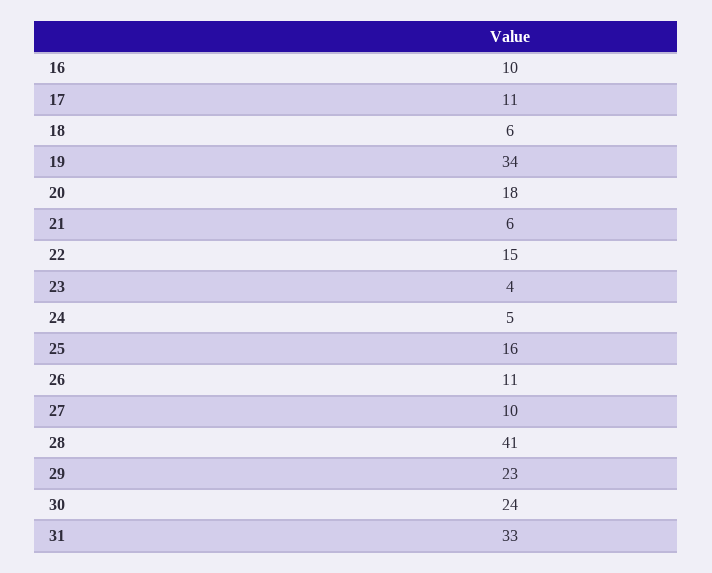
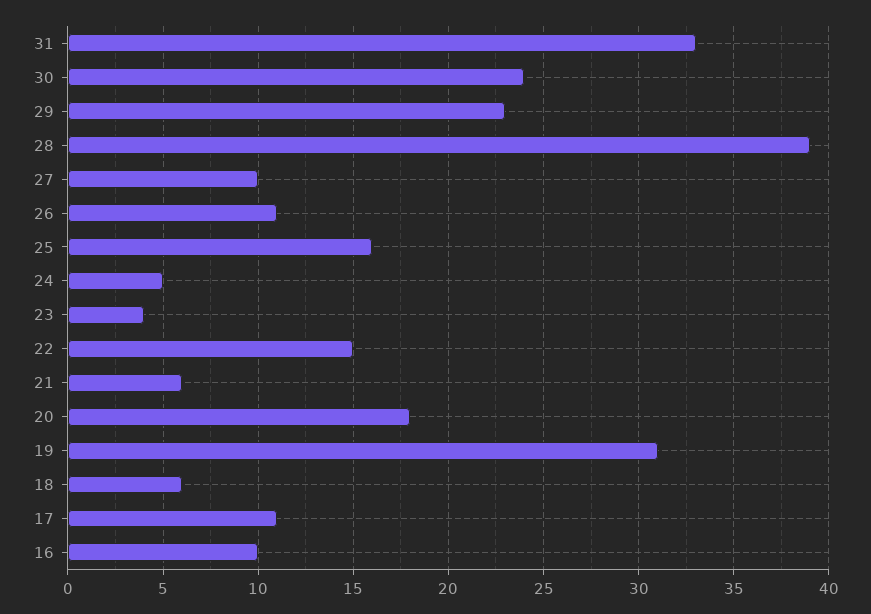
19: 34 -> 31
28: 41 -> 39

